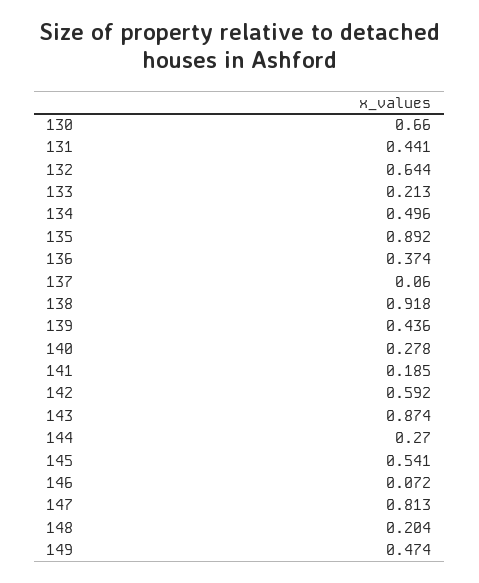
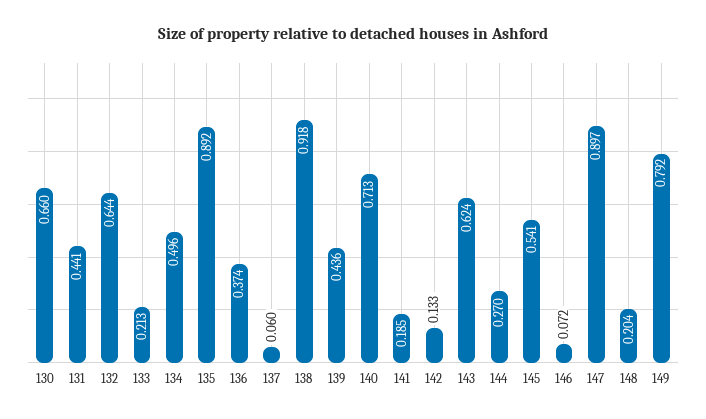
140: 0.278 -> 0.713
142: 0.592 -> 0.133
143: 0.874 -> 0.624
147: 0.813 -> 0.897
149: 0.474 -> 0.792

